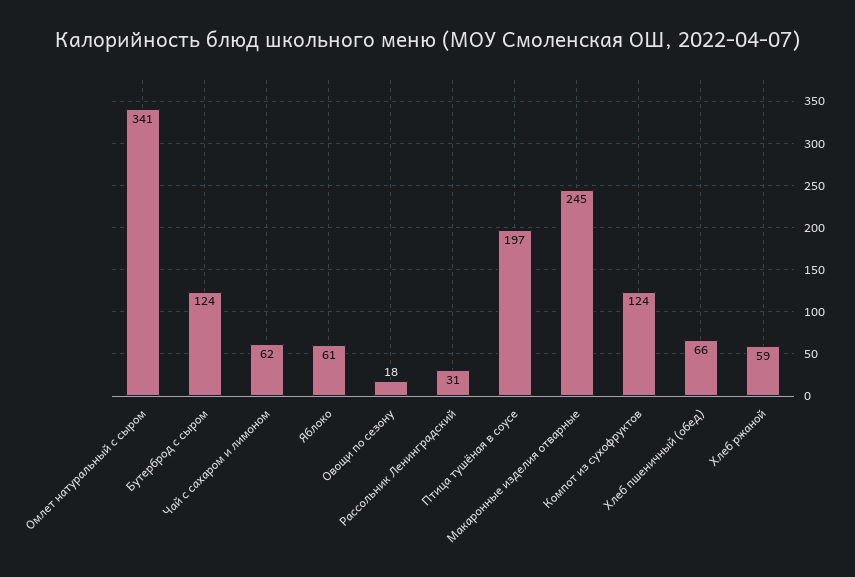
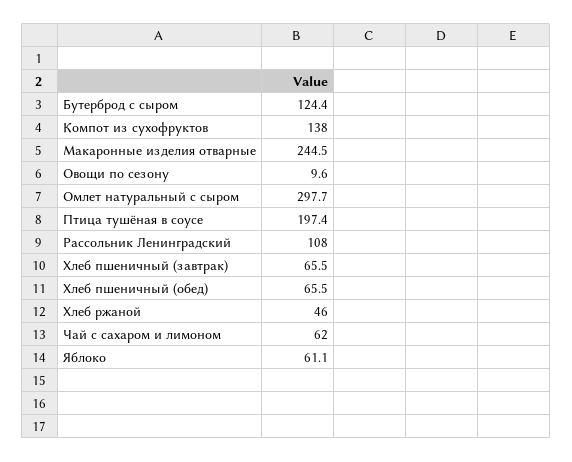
Омлет натуральный с сыром: 341 -> 297.7
Овощи по сезону: 18 -> 9.6
Рассольник Ленинградский: 31 -> 108
Компот из сухофруктов: 124 -> 138
Хлеб ржаной: 59 -> 46
Хлеб пшеничный (завтрак): none -> 65.5

